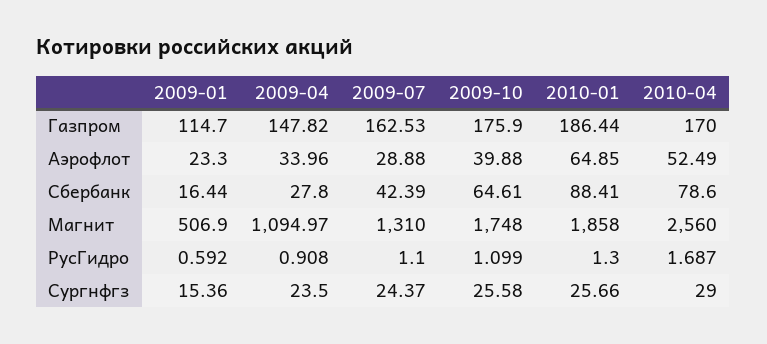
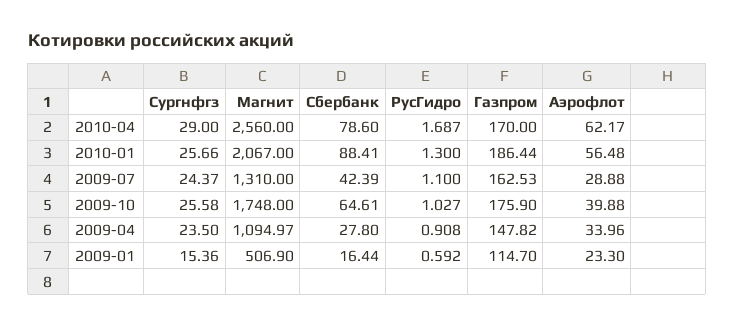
2010-01, Аэрофлот: 64.85 -> 56.48
2010-04, Аэрофлот: 52.49 -> 62.17
2010-01, Магнит: 1858 -> 2067
2009-10, РусГидро: 1.099 -> 1.027

